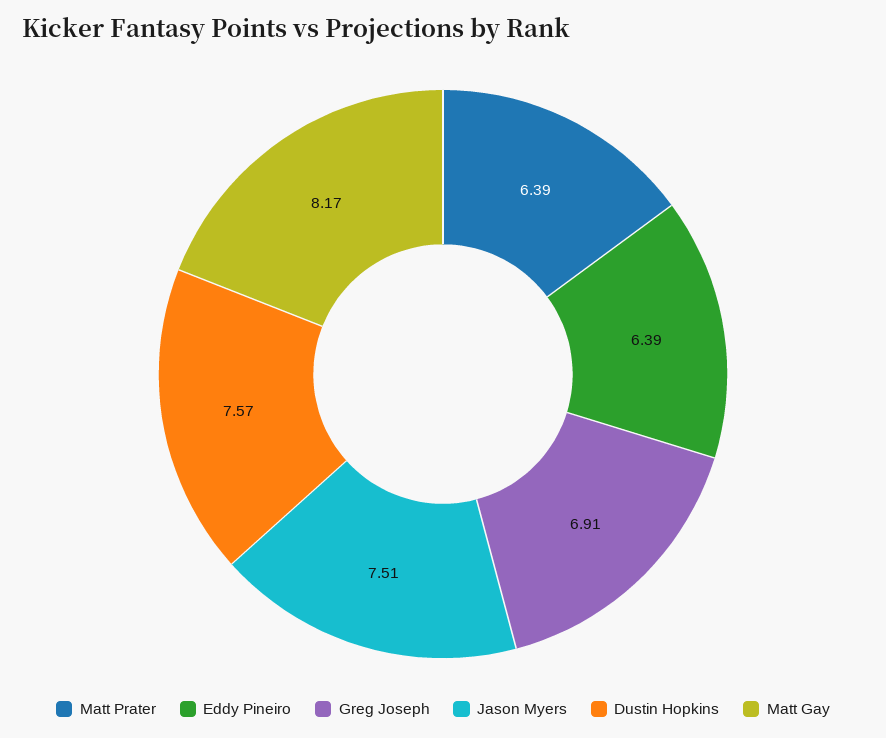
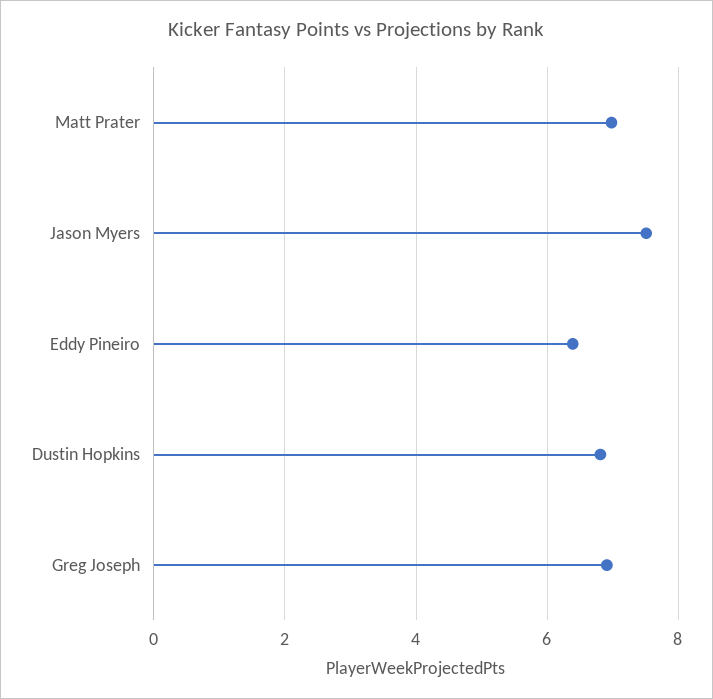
Matt Prater: 6.39 -> 7
Dustin Hopkins: 7.57 -> 6.8
Matt Gay: 8.17 -> none

